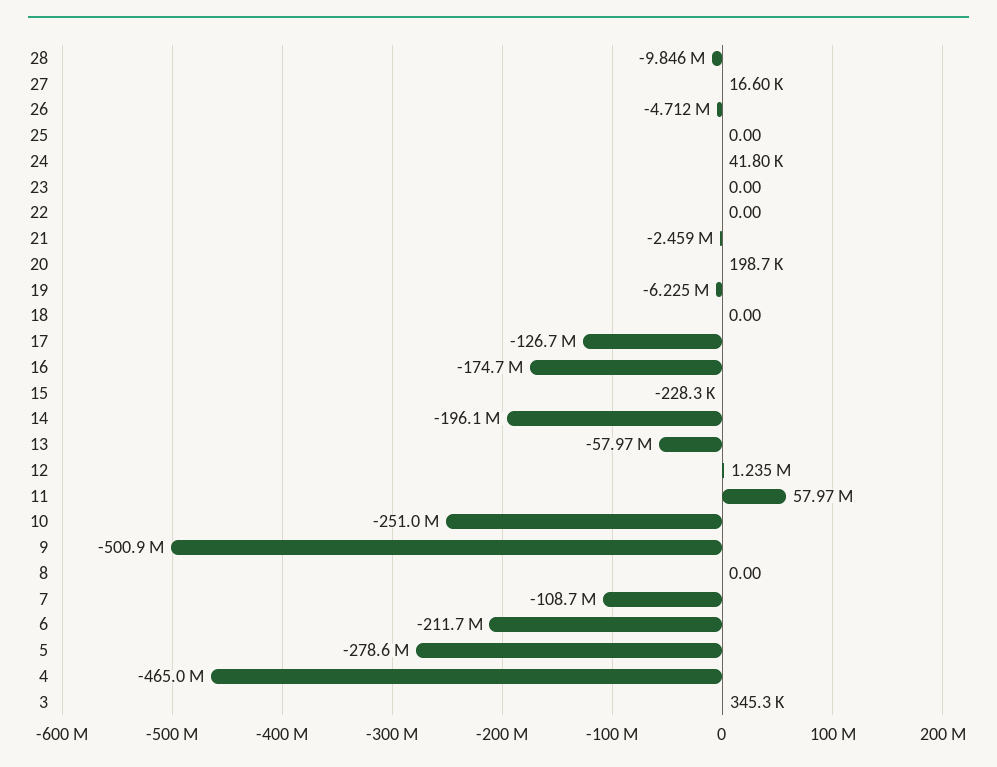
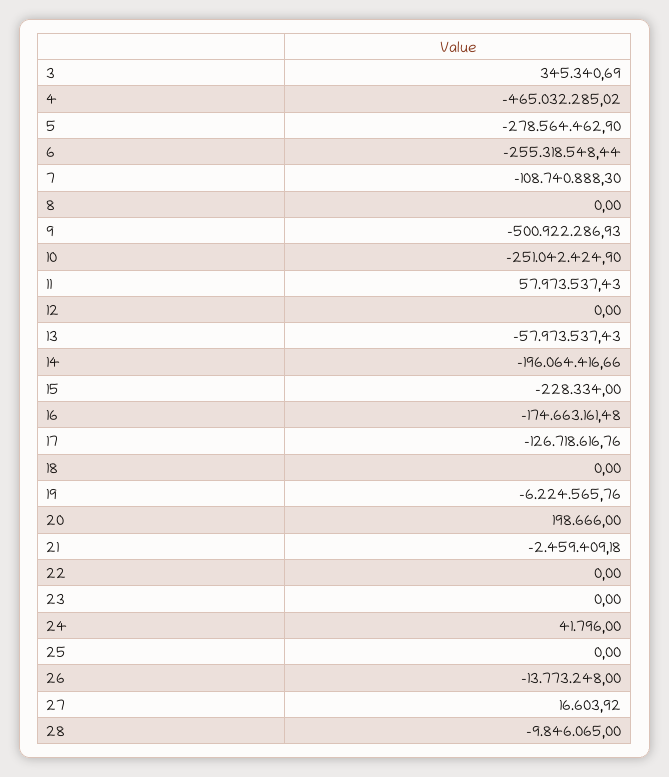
26: -4712000 -> -13773248
12: 1235000 -> 0
6: -211700000 -> -255318548.44

